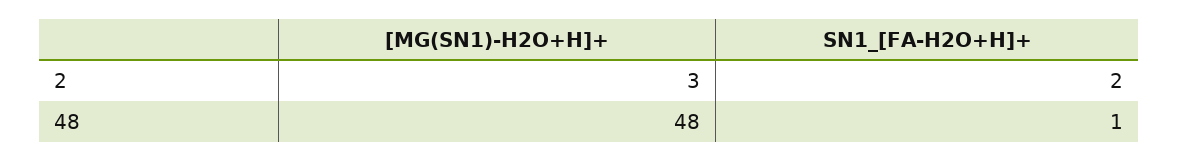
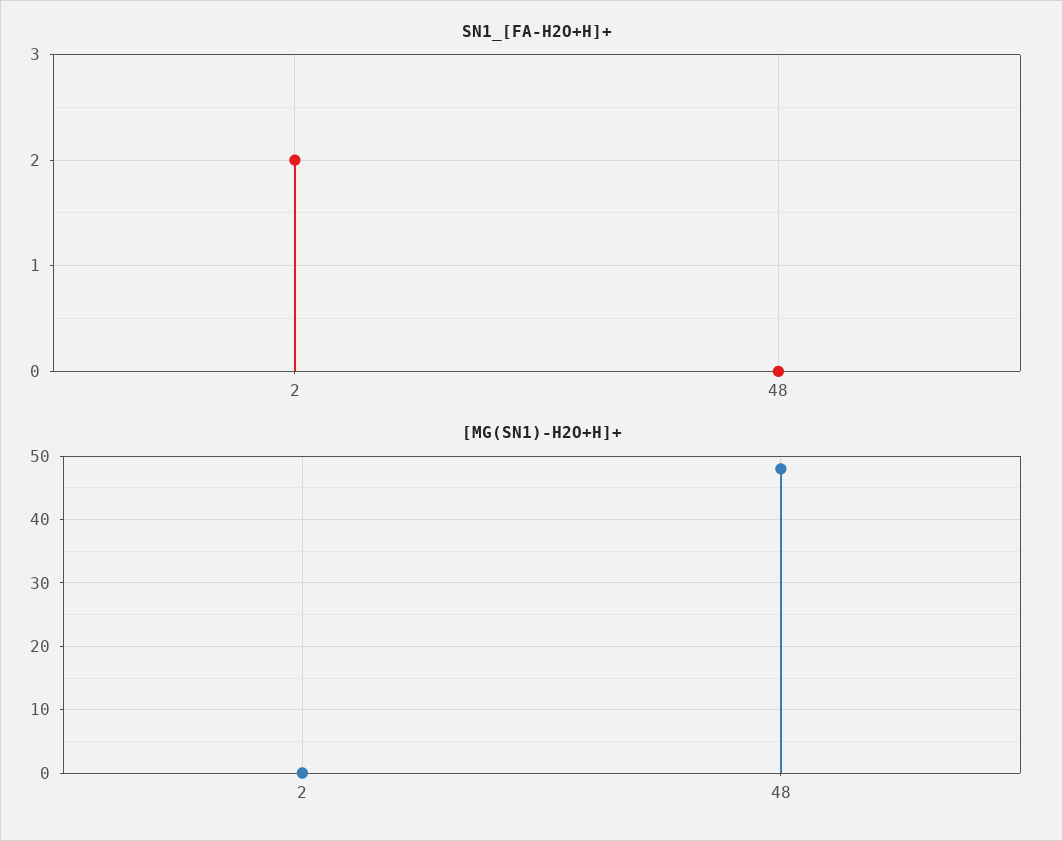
[MG(SN1)-H2O+H]+, 2: 3 -> 0
SN1_[FA-H2O+H]+, 48: 1 -> 0

